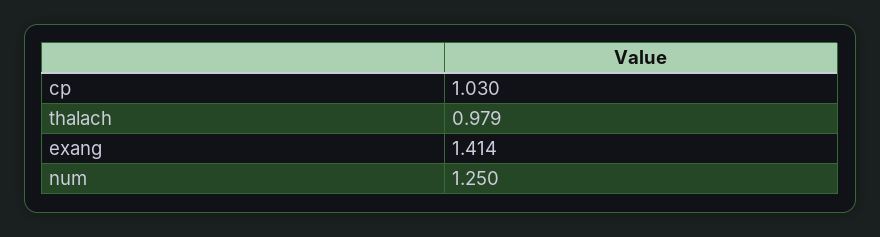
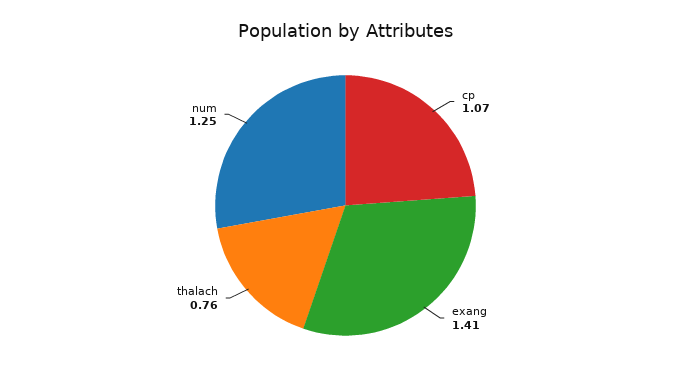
cp: 1.03 -> 1.07
thalach: 0.979 -> 0.76

